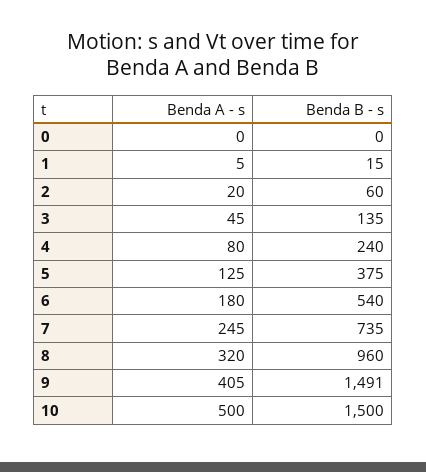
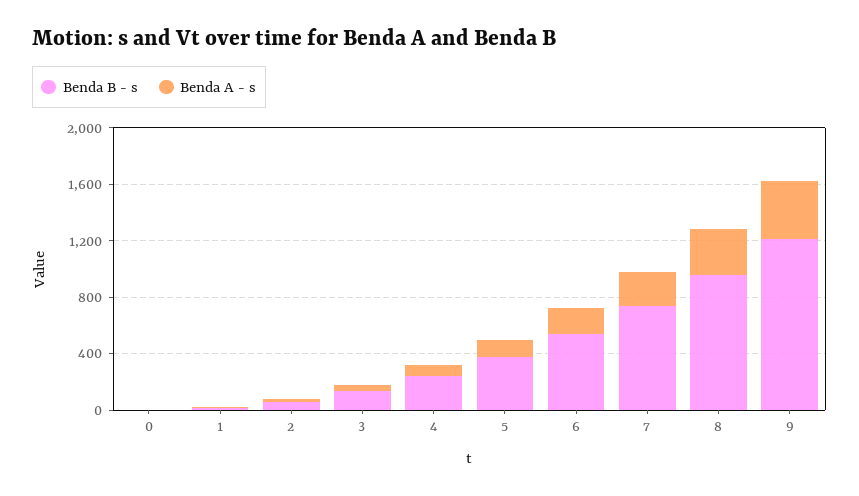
Benda B - s, 9: 1491 -> 1200
Benda A - s, 10: 500 -> none
Benda B - s, 10: 1500 -> none

